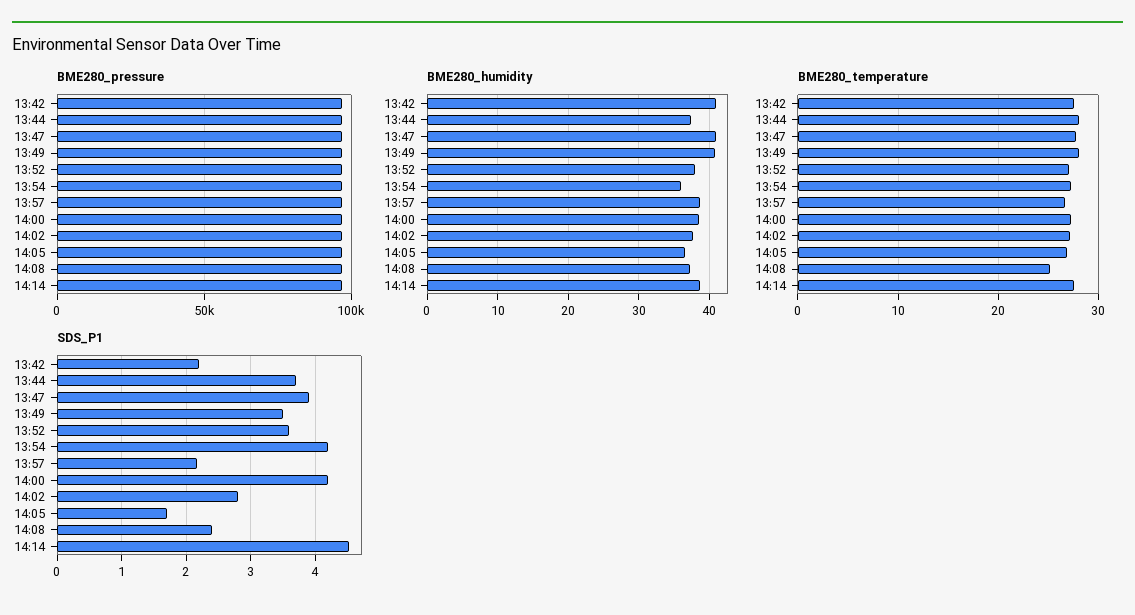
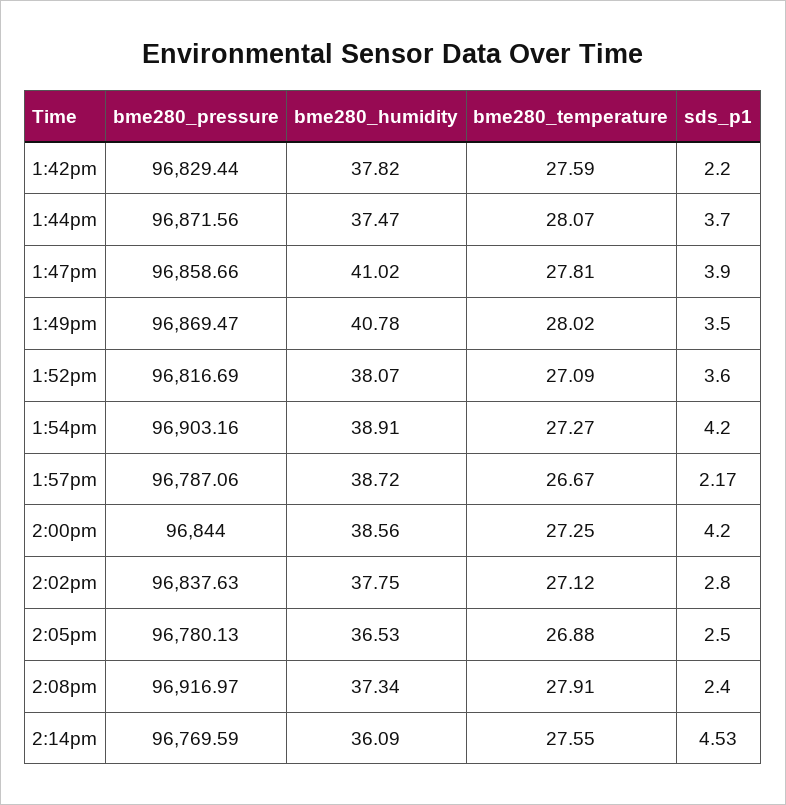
BME280_humidity, 13:42: 41 -> 37.82
BME280_humidity, 13:54: 36 -> 38.91
BME280_humidity, 14:14: 39 -> 36.09
BME280_temperature, 14:08: 25 -> 27.91
SDS_P1, 14:05: 1.7 -> 2.5

